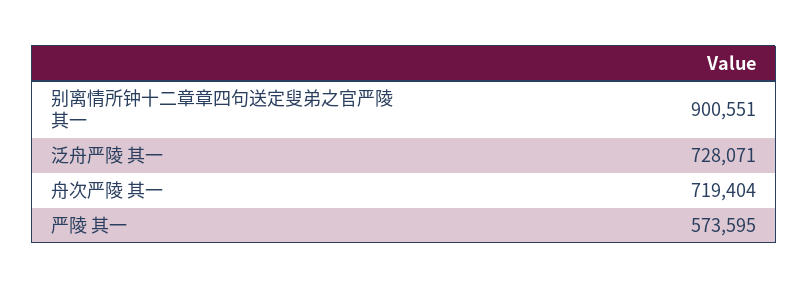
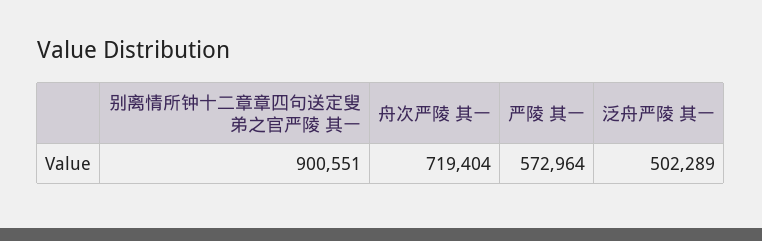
泛舟严陵 其一: 728071 -> 502289
严陵 其一: 573595 -> 572964

